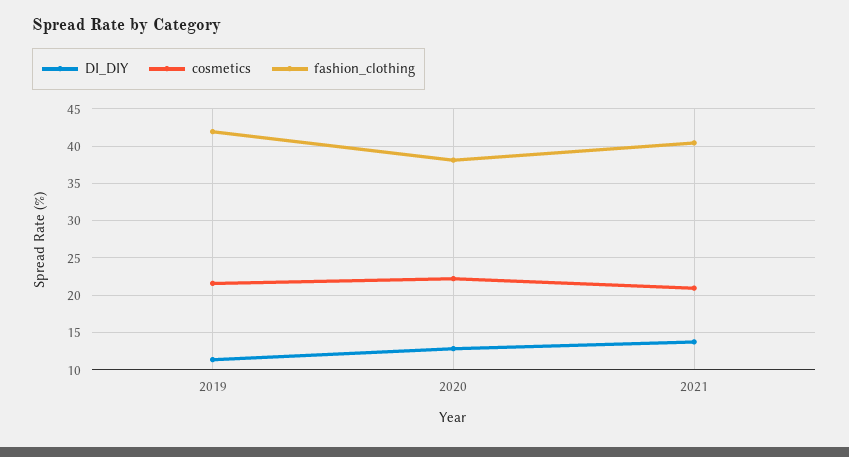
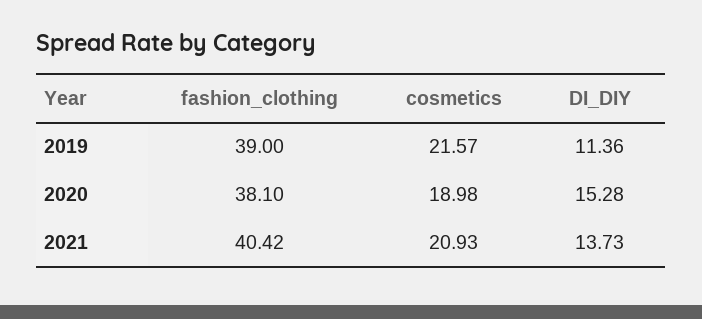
fashion_clothing, 2019: 42 -> 39
DI_DIY, 2020: 13 -> 15.28
cosmetics, 2020: 22 -> 18.98

